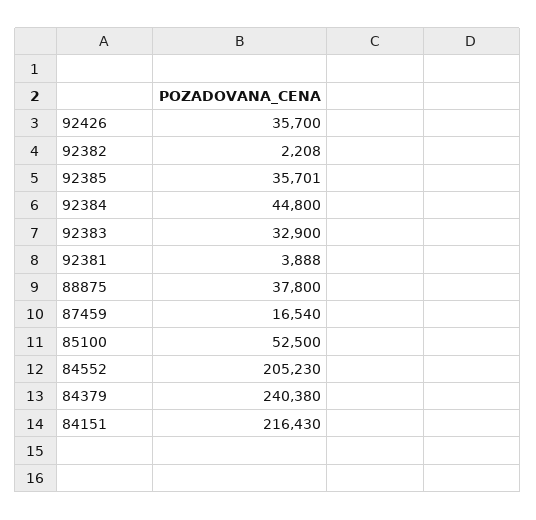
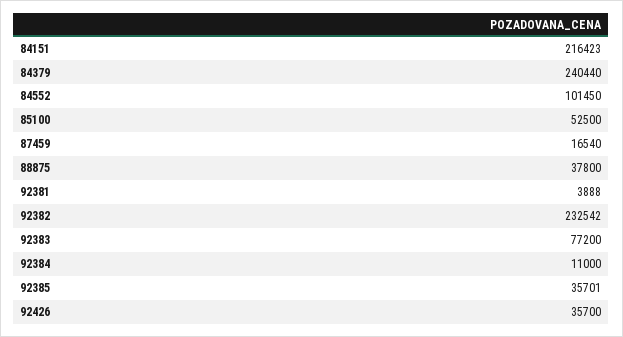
92382: 2208 -> 232542
92384: 44800 -> 11000
92383: 32900 -> 77200
84552: 205230 -> 101450
84379: 240380 -> 240440
84151: 216430 -> 216423

